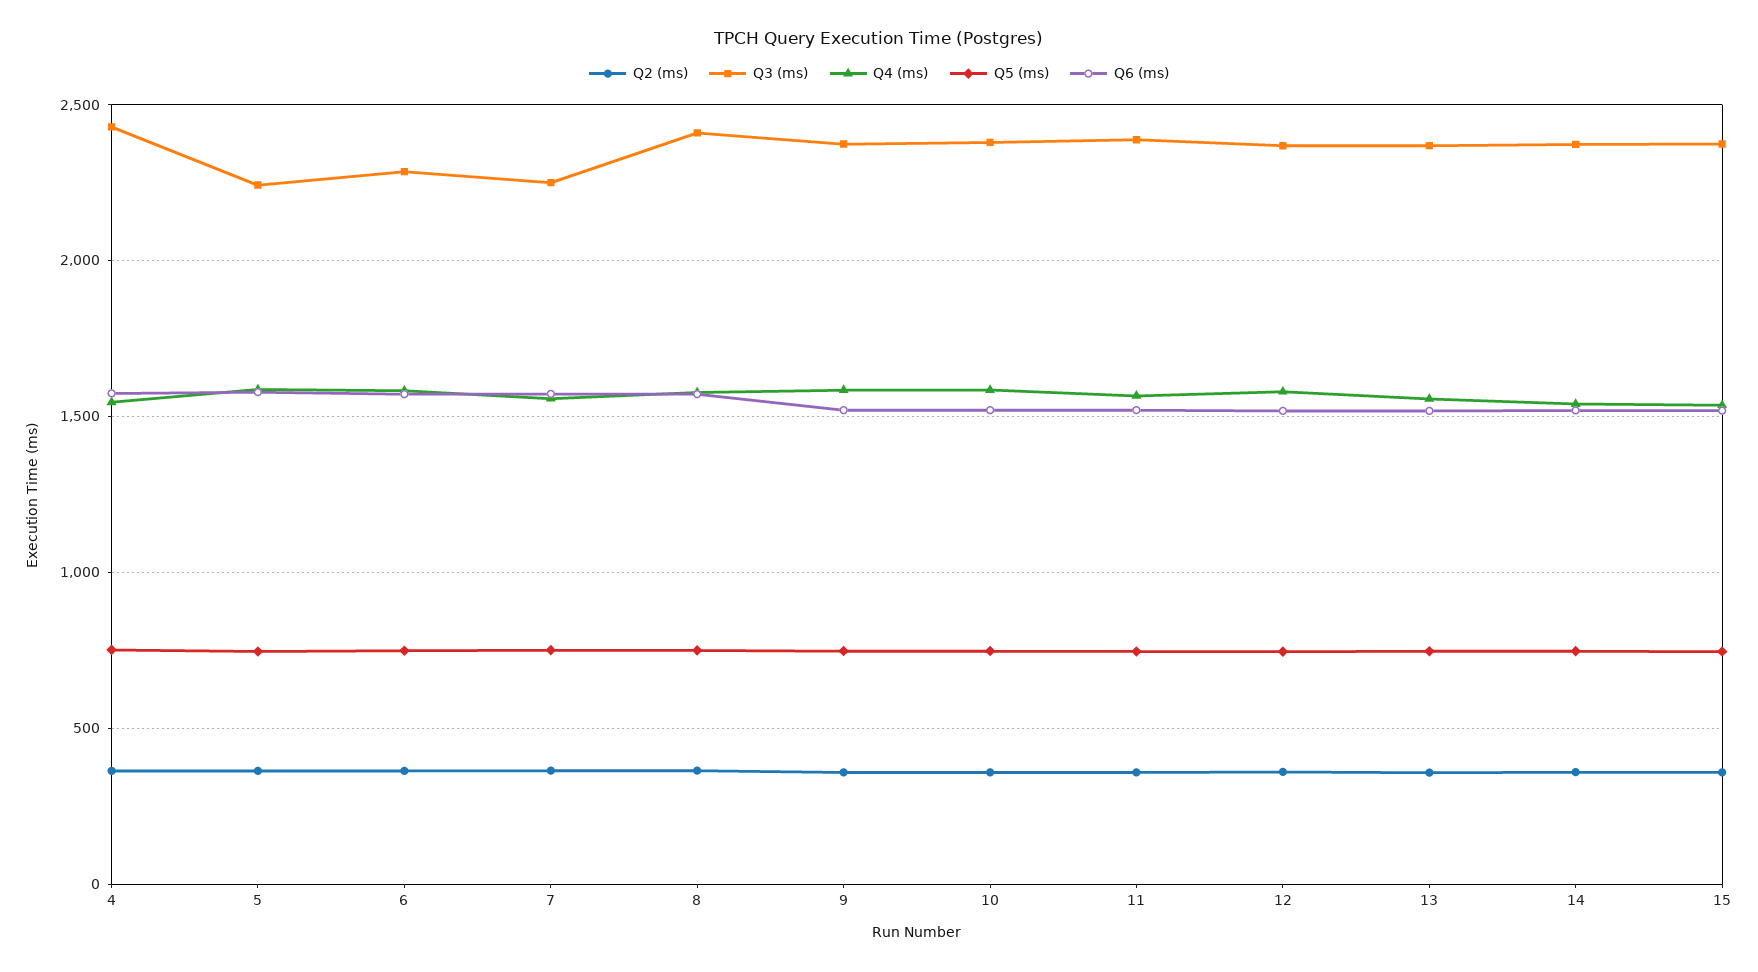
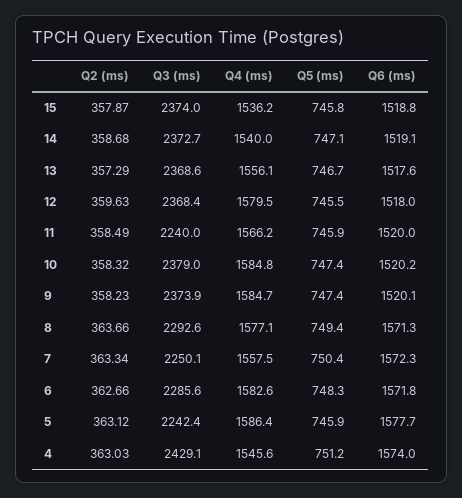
Q3 (ms), 8: 2400 -> 2292.6
Q3 (ms), 11: 2400 -> 2240

